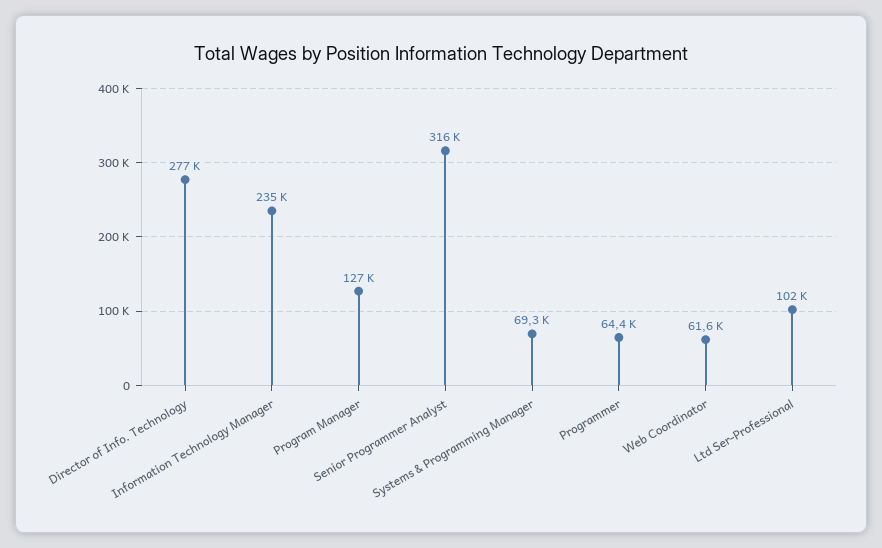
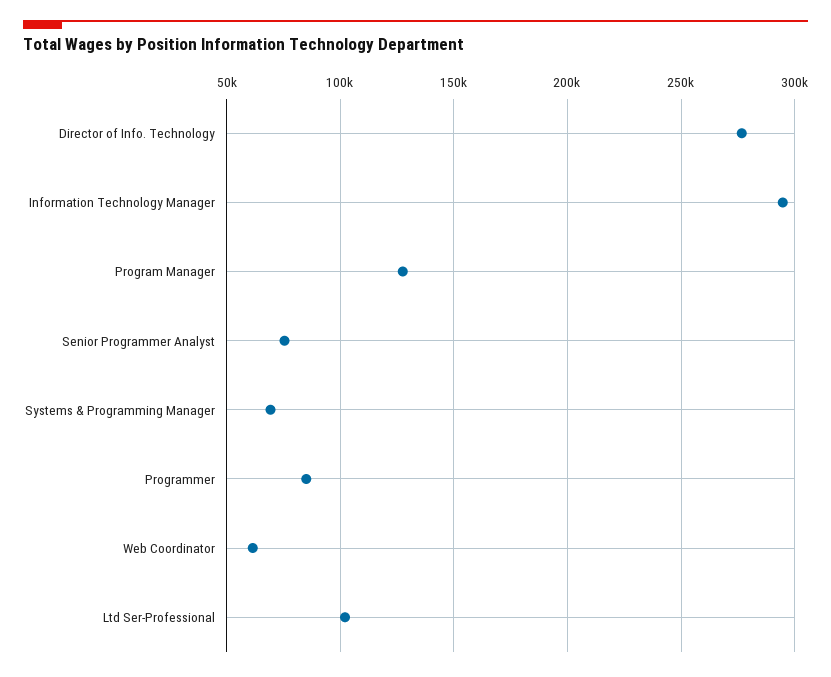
Information Technology Manager: 235000 -> 295000
Senior Programmer Analyst: 316000 -> 75000
Programmer: 64400 -> 85000

